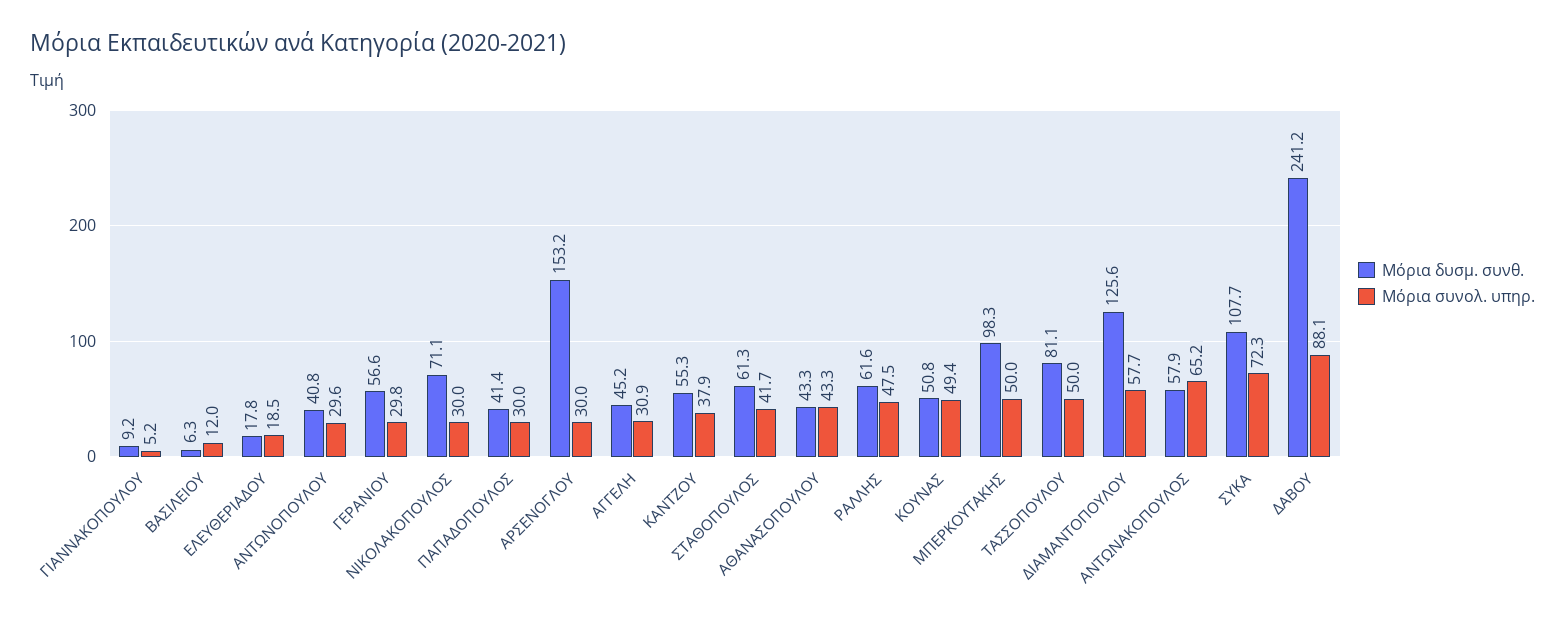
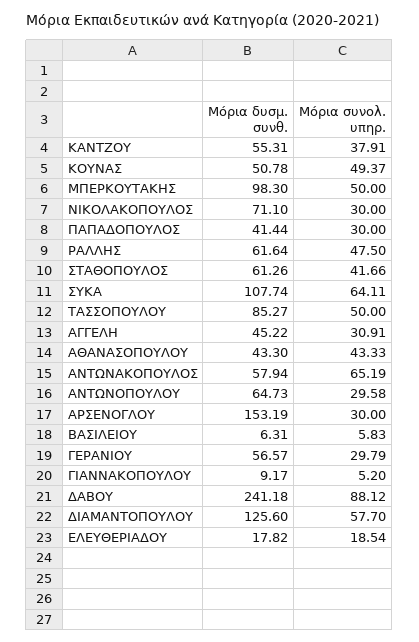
Μόρια συνολ. υπηρ., ΒΑΣΙΛΕΙΟΥ: 12 -> 5.83
Μόρια δυσμ. συνθ., ΑΝΤΩΝΟΠΟΥΛΟΥ: 40.8 -> 64.73
Μόρια δυσμ. συνθ., ΤΑΣΣΟΠΟΥΛΟΥ: 81.1 -> 85.27
Μόρια συνολ. υπηρ., ΣΥΚΑ: 72.3 -> 64.11

